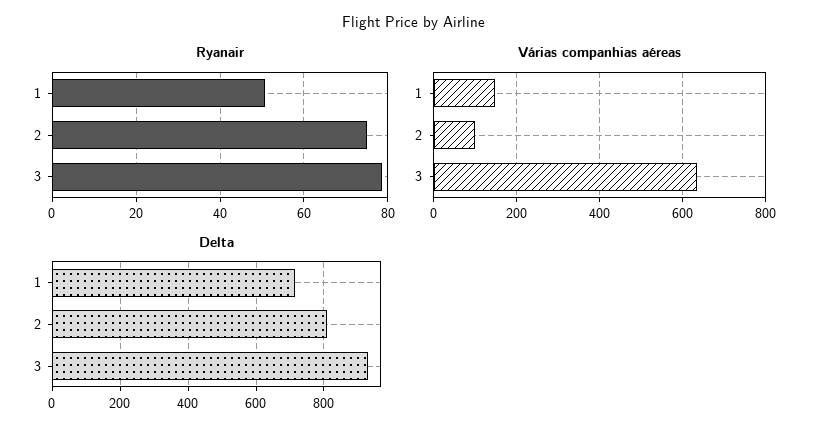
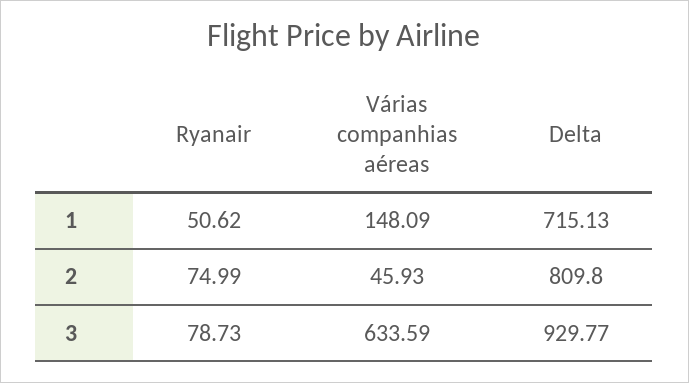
Várias companhias aéreas, 2: 100 -> 45.93

